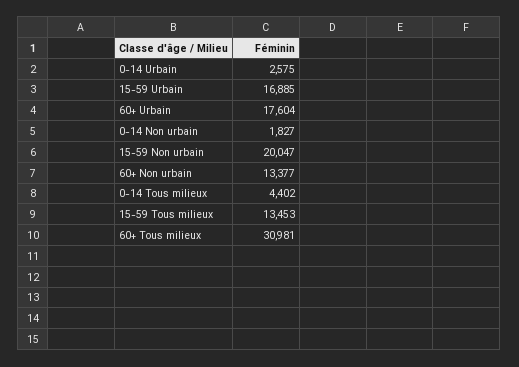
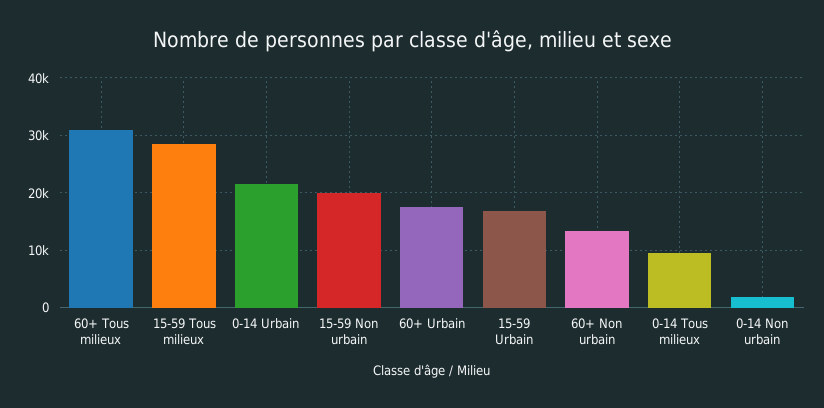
0-14 Urbain: 2575 -> 22000
0-14 Tous milieux: 4402 -> 10000
15-59 Tous milieux: 13453 -> 28000

